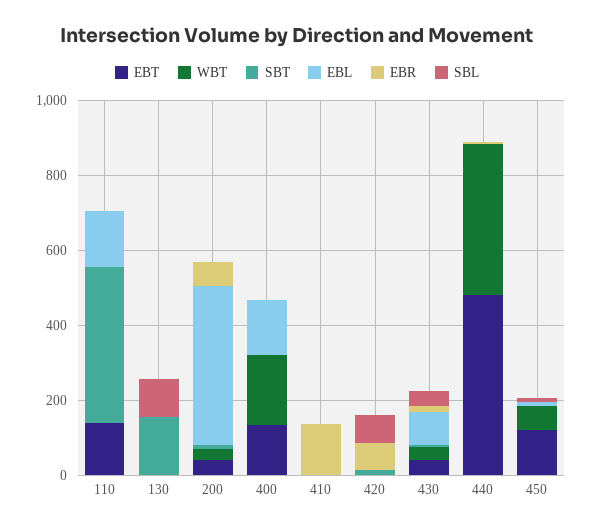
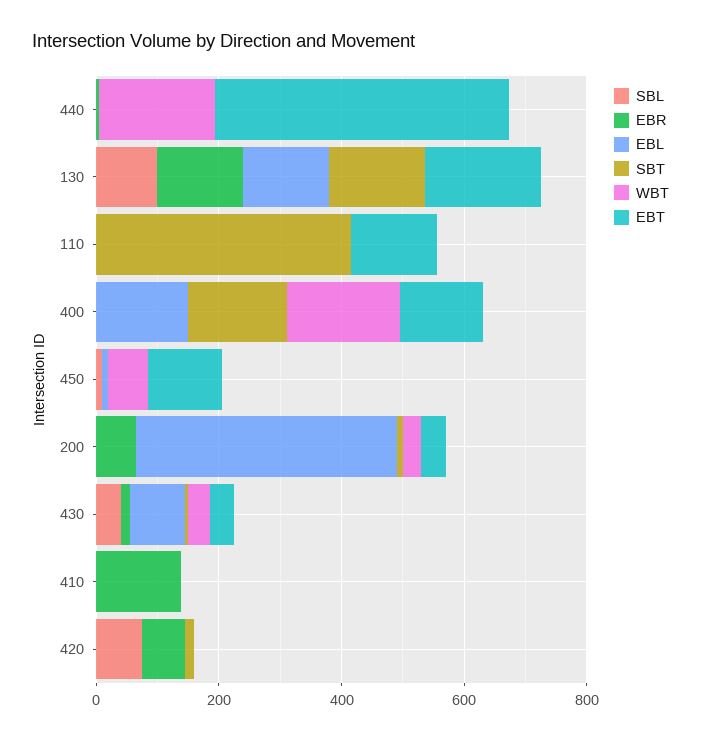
EBL, 110: 150 -> 0
EBT, 130: 0 -> 200
EBL, 130: 0 -> 150
EBR, 130: 0 -> 150
SBT, 400: 0 -> 150
WBT, 440: 400 -> 200

